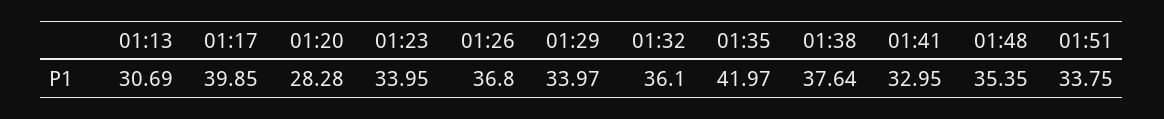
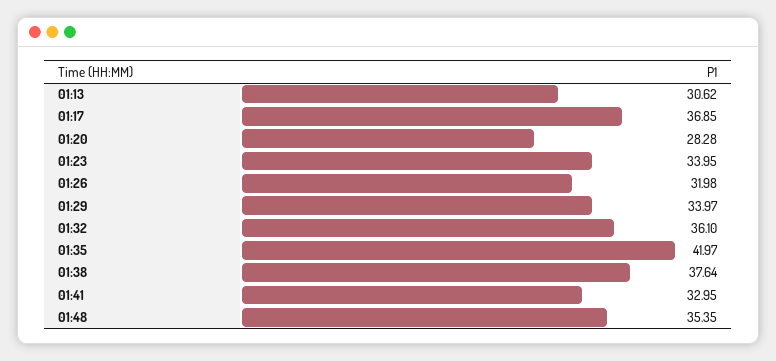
01:13: 30.69 -> 30.62
01:17: 39.85 -> 36.85
01:26: 36.8 -> 31.98
01:51: 33.75 -> none

